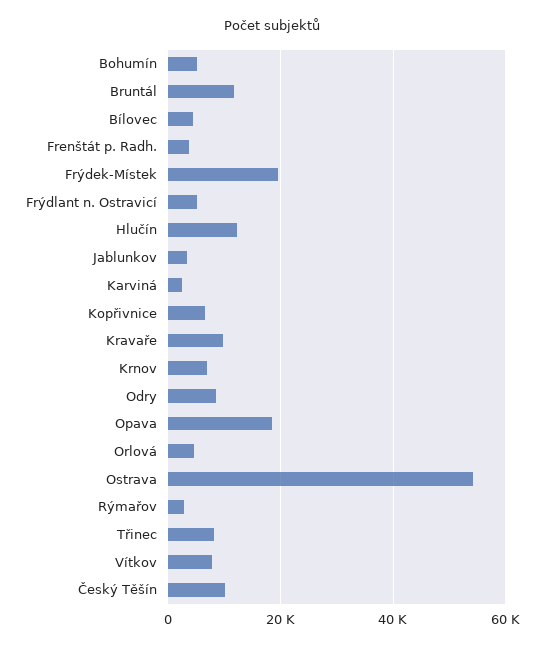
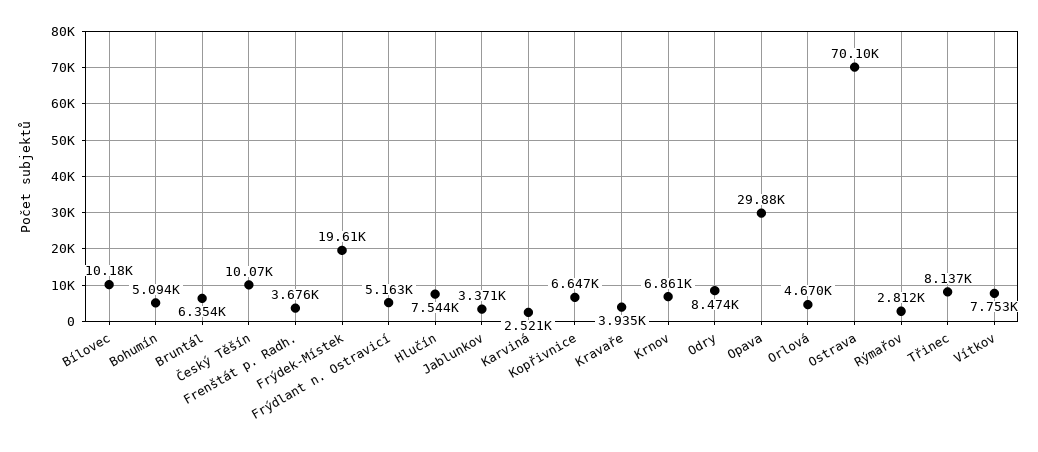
Bruntál: 12000 -> 6354
Bílovec: 4000 -> 10180
Hlučín: 12000 -> 7544
Kravaře: 10000 -> 3935
Opava: 18000 -> 29880
Ostrava: 54000 -> 70100

